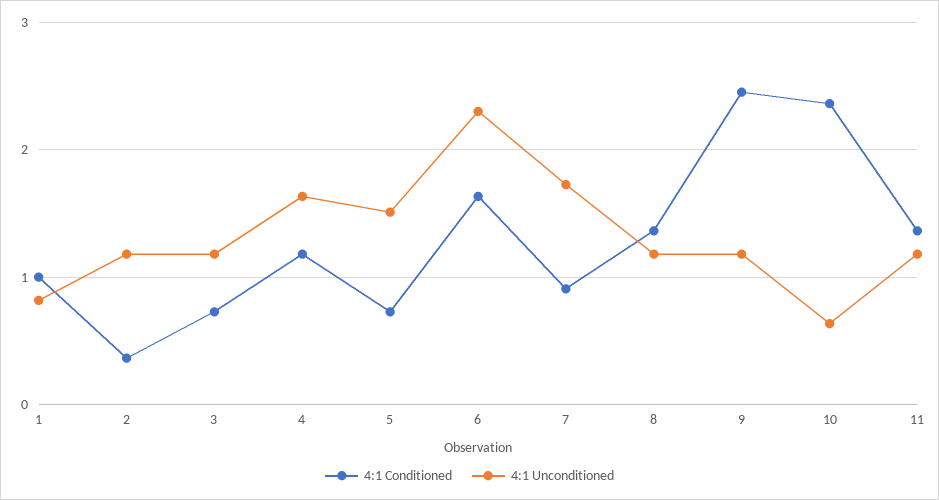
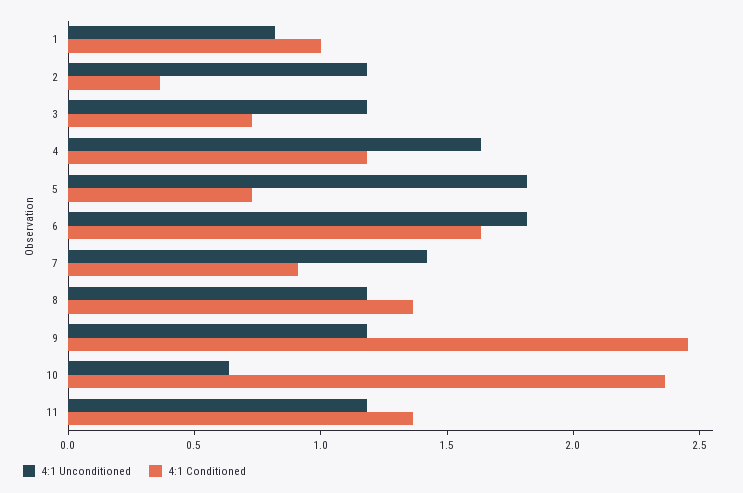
4:1 Unconditioned, 5: 1.5 -> 1.8
4:1 Unconditioned, 6: 2.3 -> 1.8
4:1 Unconditioned, 7: 1.7 -> 1.4

